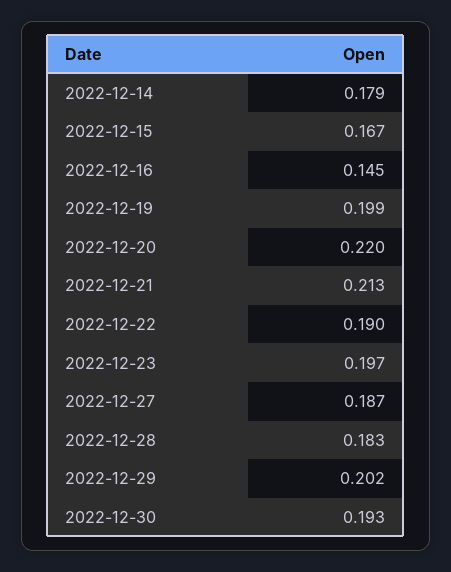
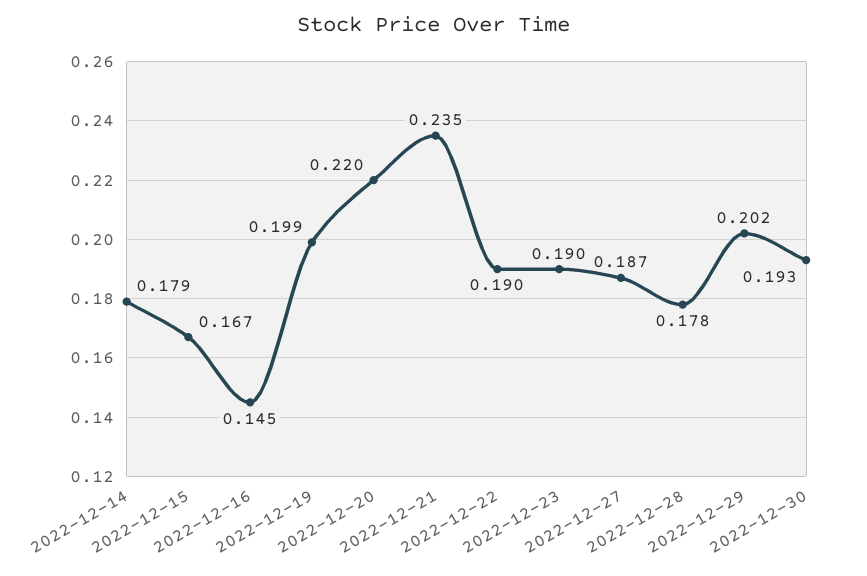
2022-12-21: 0.213 -> 0.235
2022-12-23: 0.197 -> 0.19
2022-12-28: 0.183 -> 0.178

